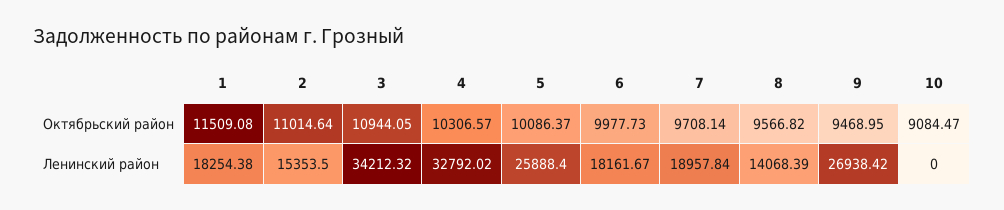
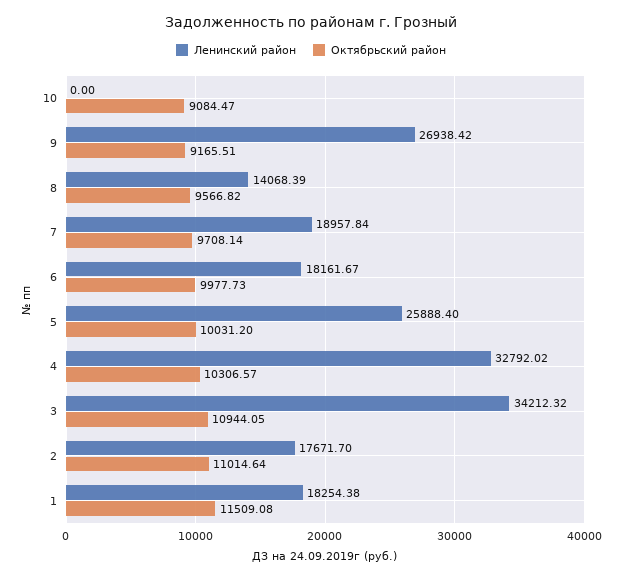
Октябрьский район, 5: 10086.37 -> 10031.2
Октябрьский район, 9: 9468.95 -> 9165.51
Ленинский район, 2: 15353.5 -> 17671.7

